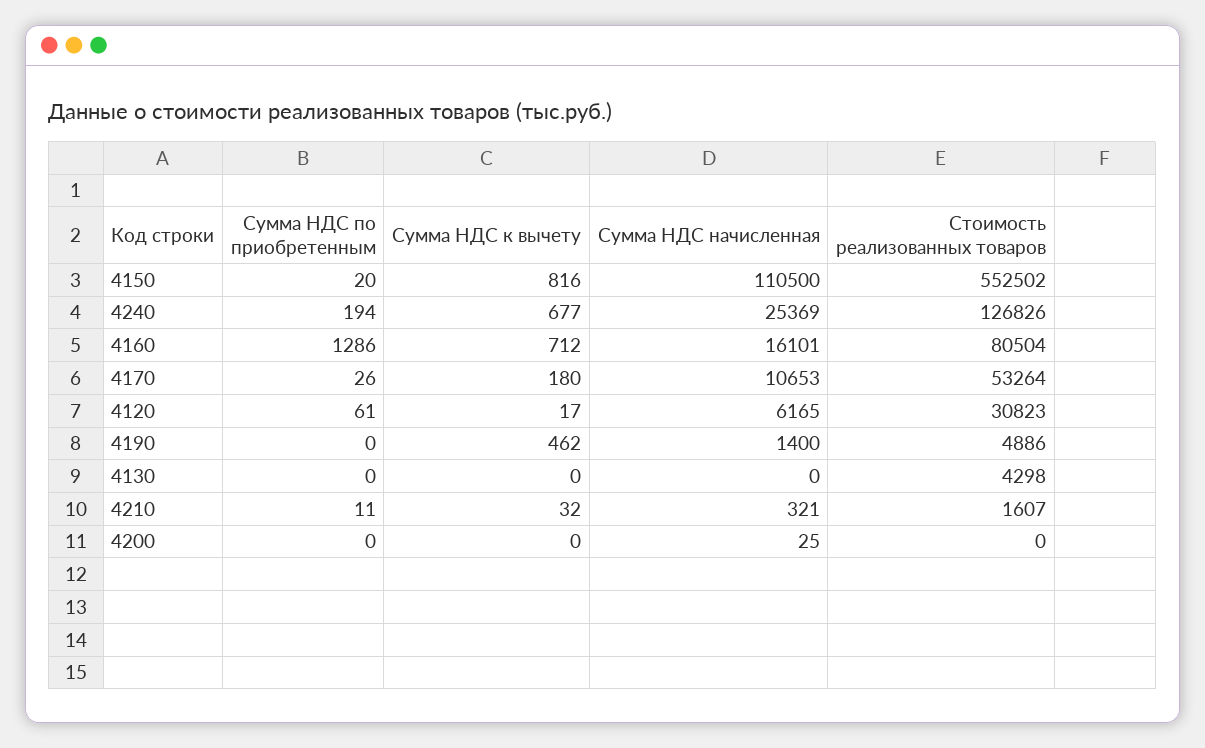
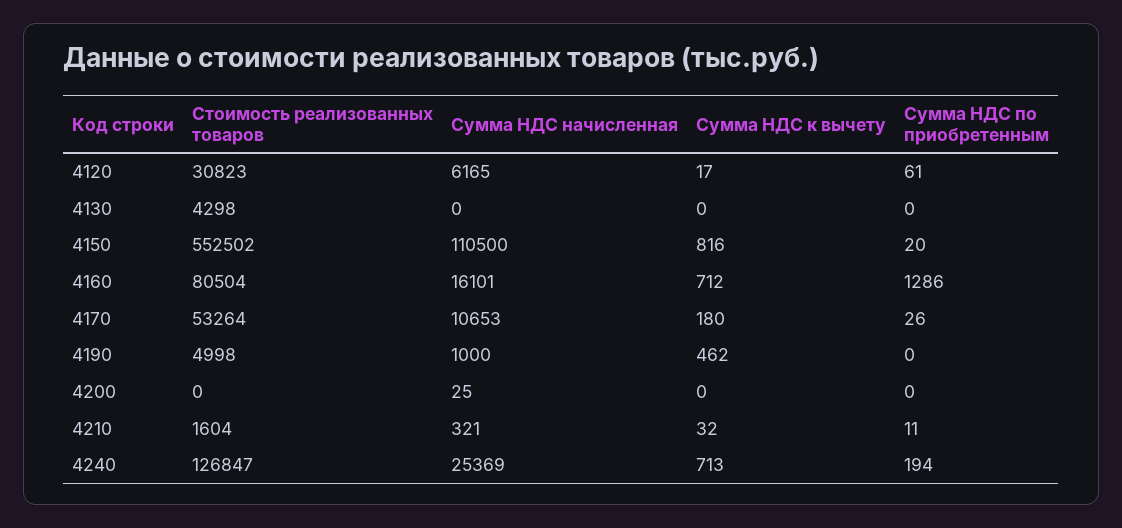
Сумма НДС к вычету, 4240: 677 -> 713
Стоимость реализованных товаров, 4240: 126826 -> 126847
Сумма НДС начисленная, 4190: 1400 -> 1000
Стоимость реализованных товаров, 4190: 4886 -> 4998
Стоимость реализованных товаров, 4210: 1607 -> 1604

